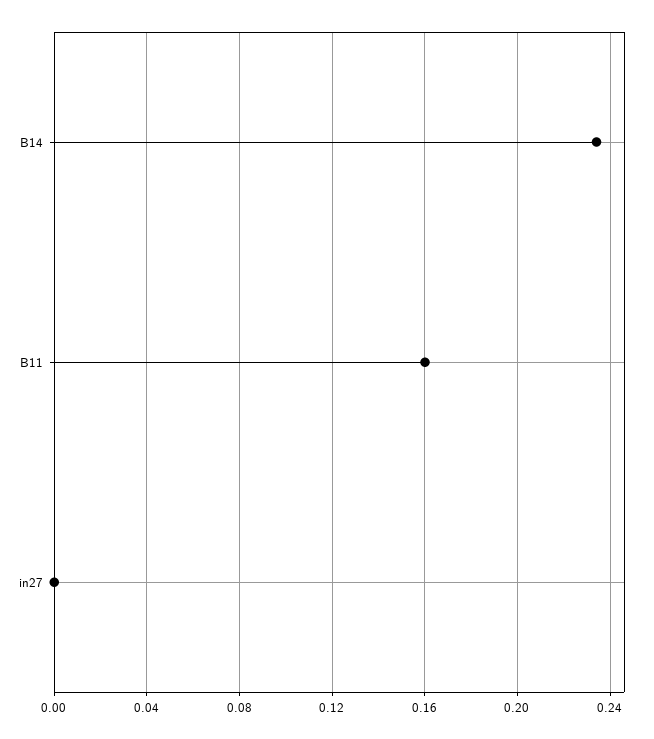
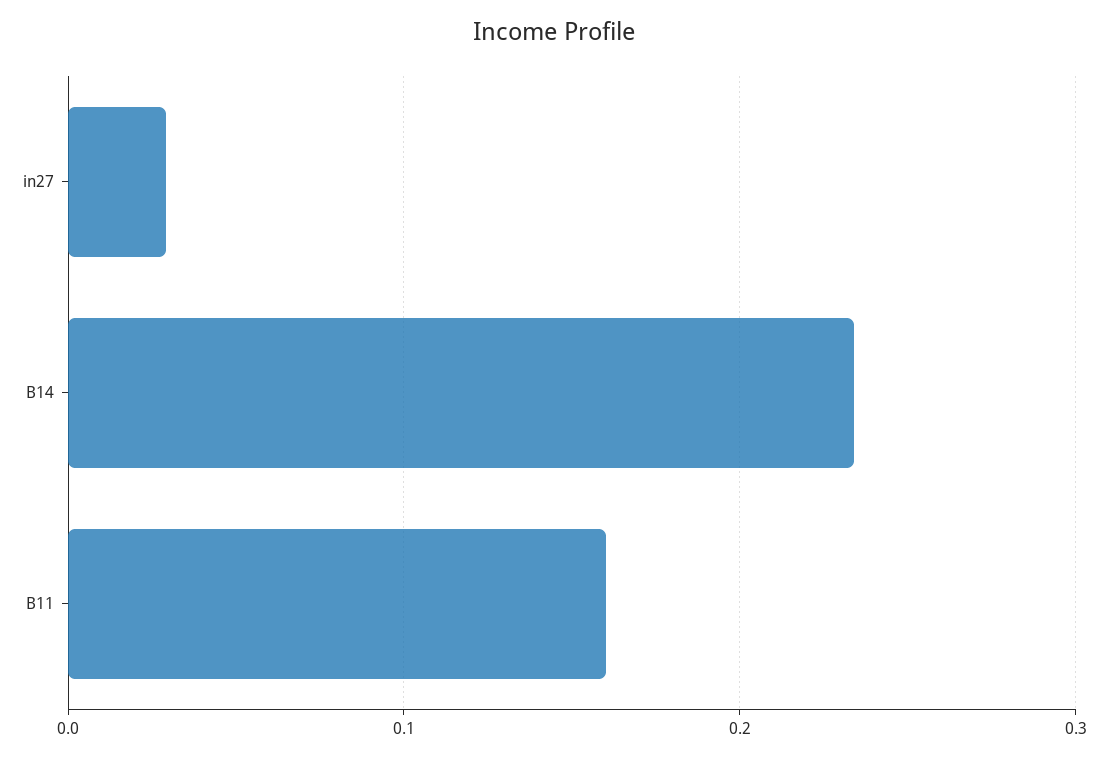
in27: 0 -> 0.03

